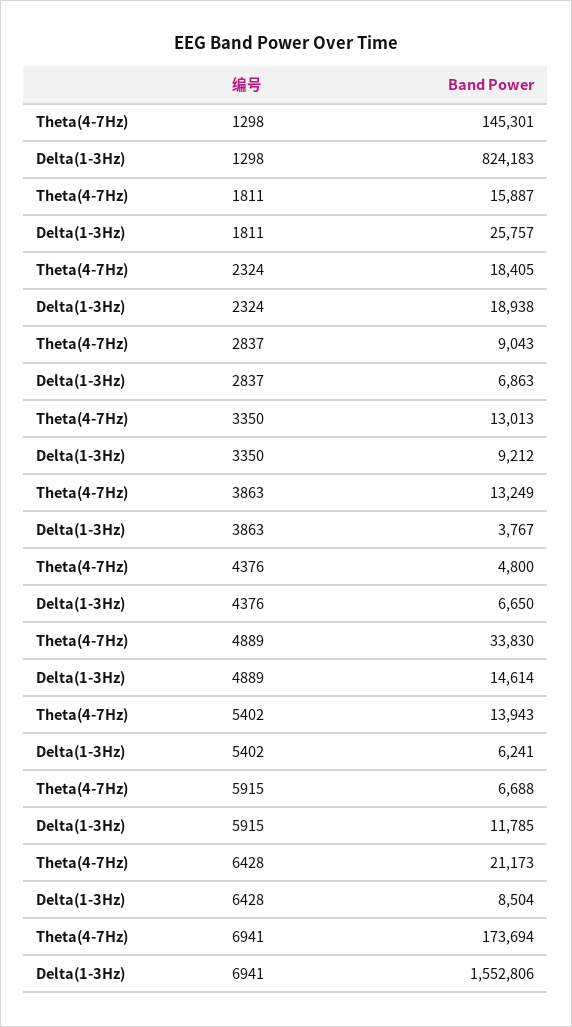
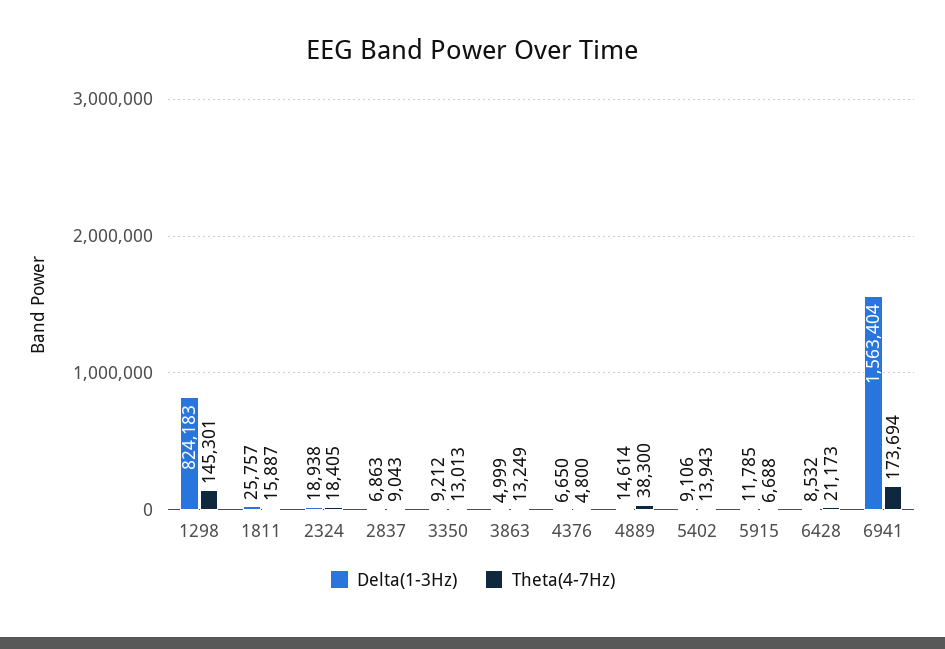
Delta(1-3Hz), 3863: 3767 -> 4999
Theta(4-7Hz), 4889: 33830 -> 38300
Delta(1-3Hz), 5402: 6241 -> 9106
Delta(1-3Hz), 6428: 8504 -> 8532
Delta(1-3Hz), 6941: 1552806 -> 1563404

